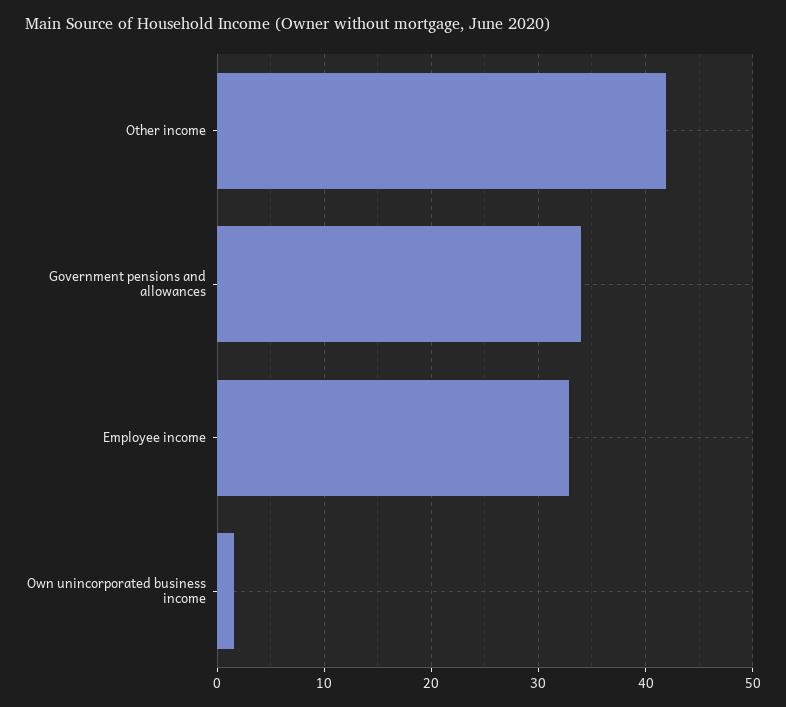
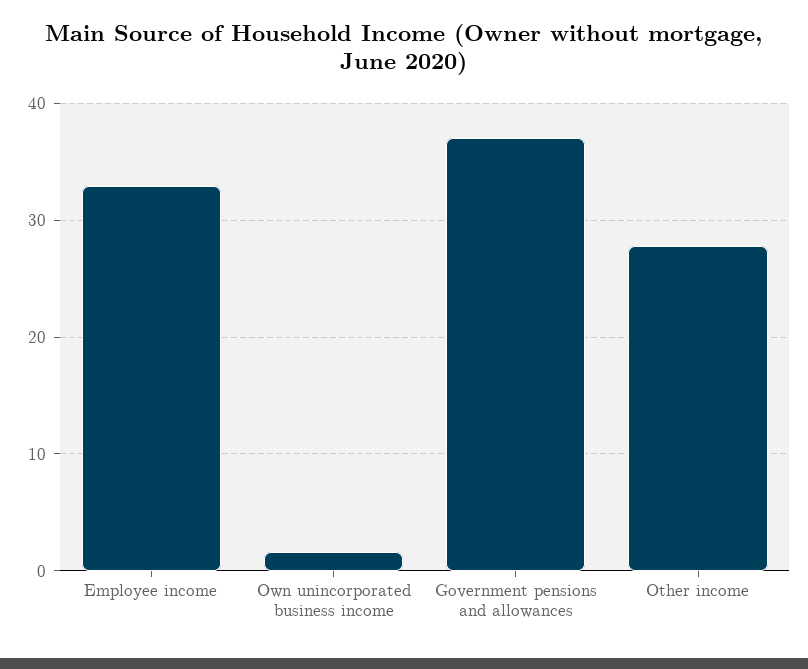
Other income: 42 -> 28
Government pensions and allowances: 34 -> 37

